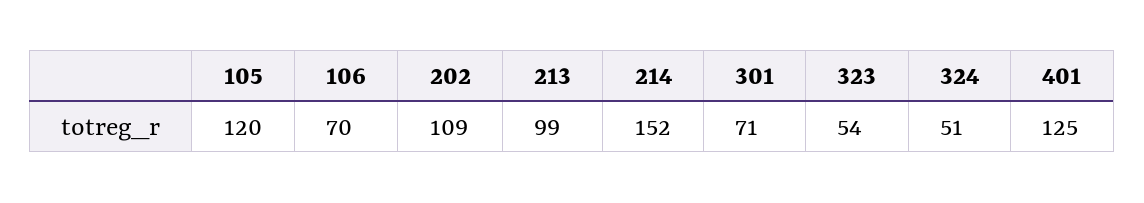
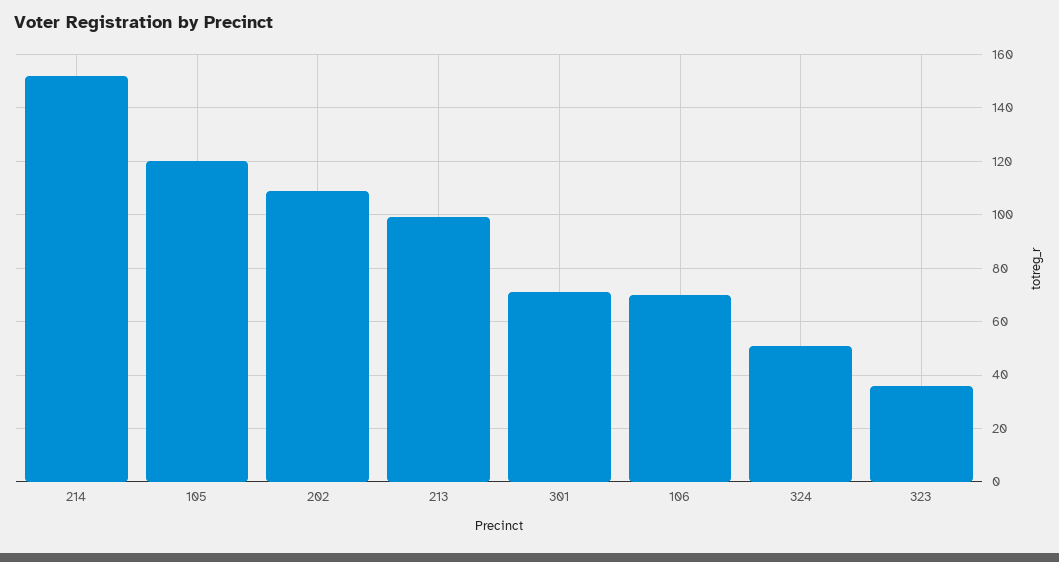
323: 54 -> 35
401: 125 -> none

